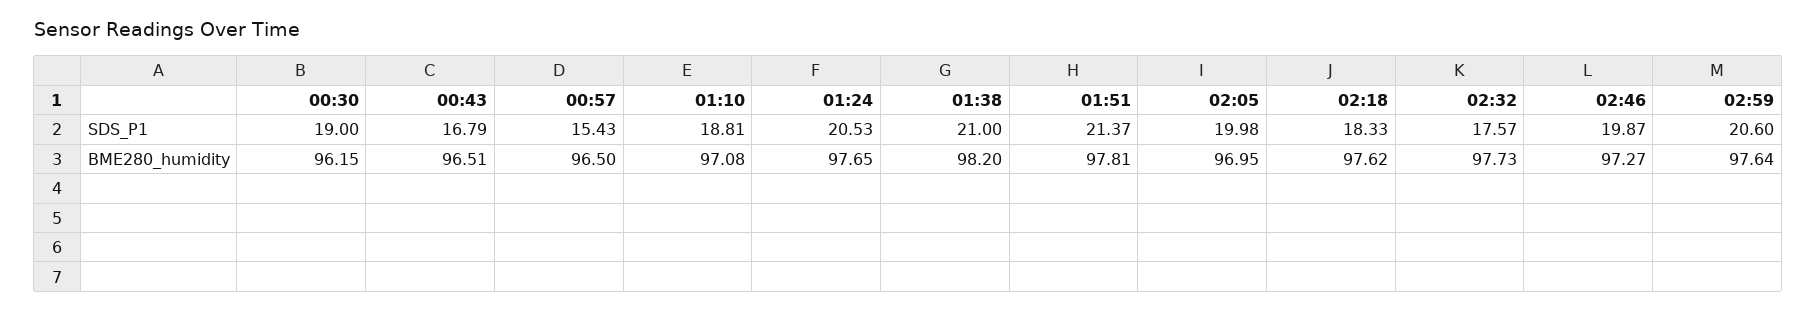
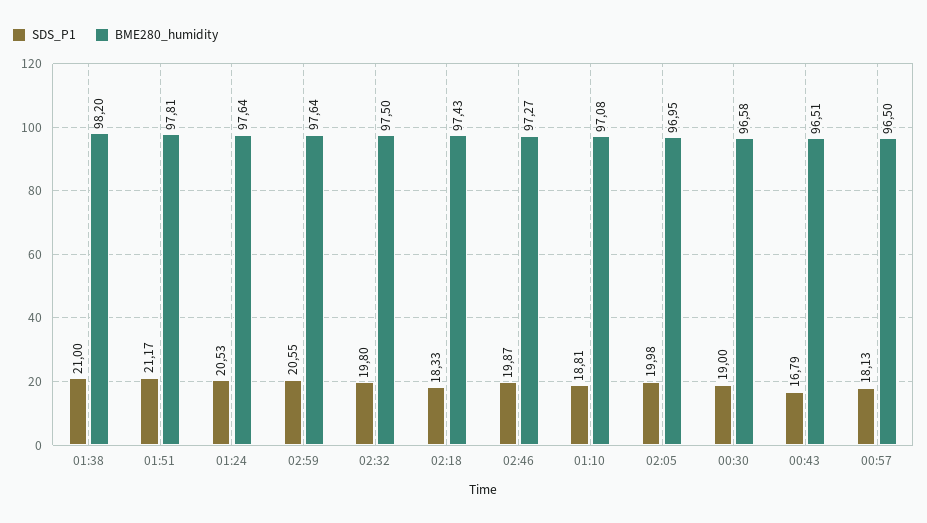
SDS_P1, 00:57: 15.43 -> 18.13
SDS_P1, 01:51: 21.37 -> 21.17
SDS_P1, 02:32: 17.57 -> 19.8
SDS_P1, 02:59: 20.6 -> 20.55
BME280_humidity, 00:30: 96.15 -> 96.58
BME280_humidity, 01:24: 97.65 -> 97.64
BME280_humidity, 02:18: 97.62 -> 97.43
BME280_humidity, 02:32: 97.73 -> 97.5

